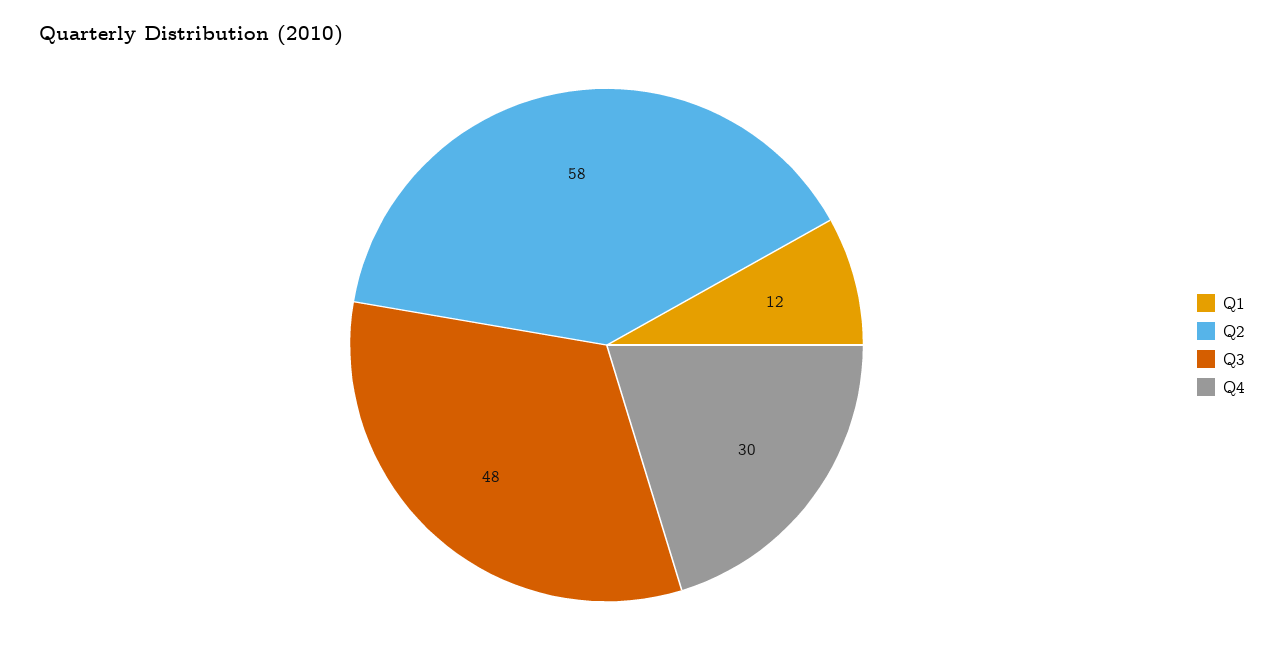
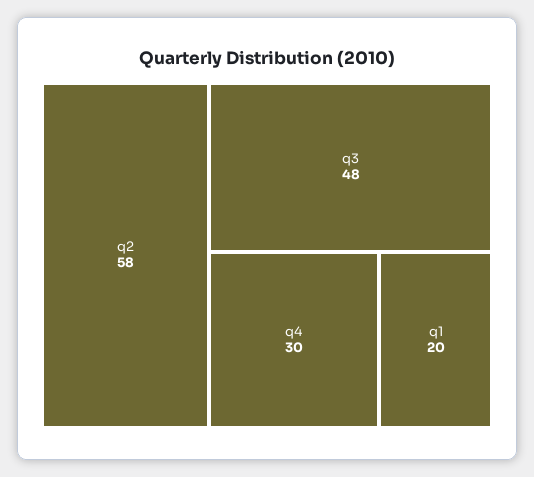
Q1: 12 -> 20

